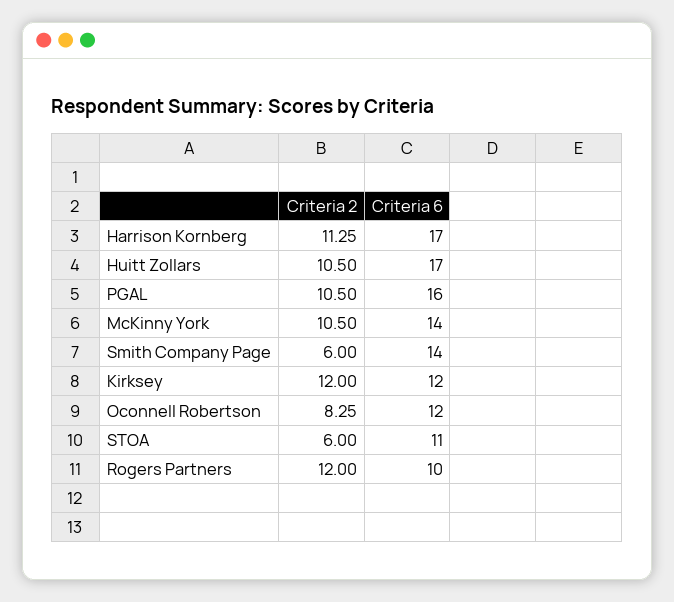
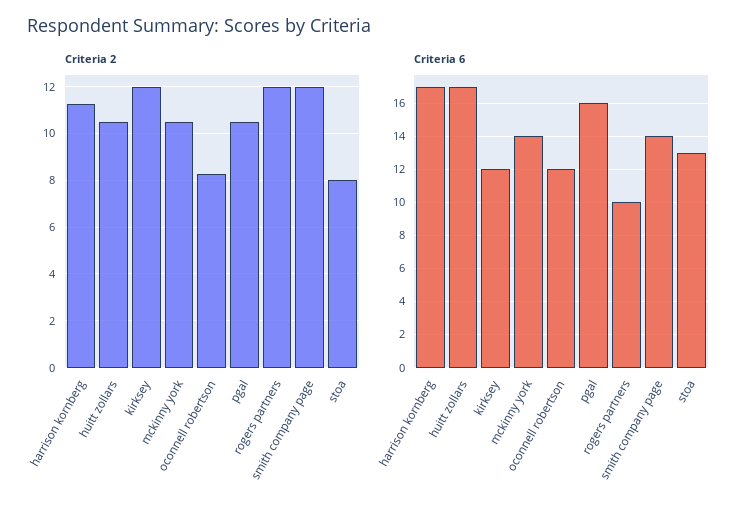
Criteria 2, Smith Company Page: 6 -> 12
Criteria 2, STOA: 6 -> 8
Criteria 6, STOA: 11 -> 13

